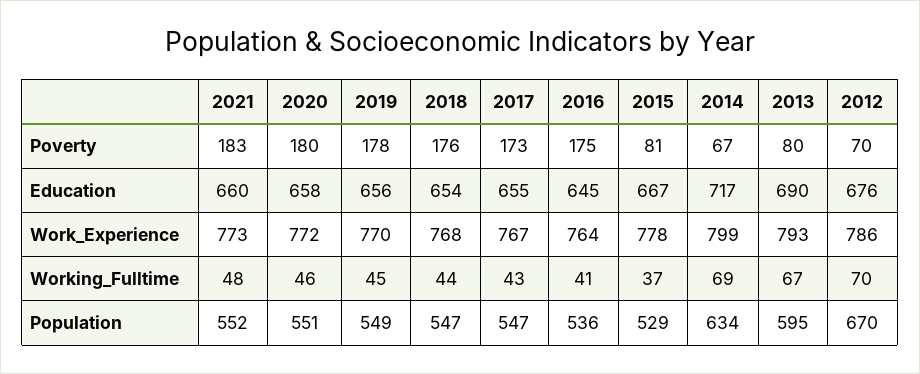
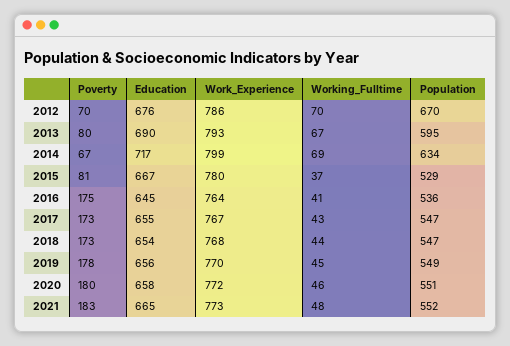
2018, Poverty: 176 -> 173
2021, Education: 660 -> 665
2015, Work_Experience: 778 -> 780

